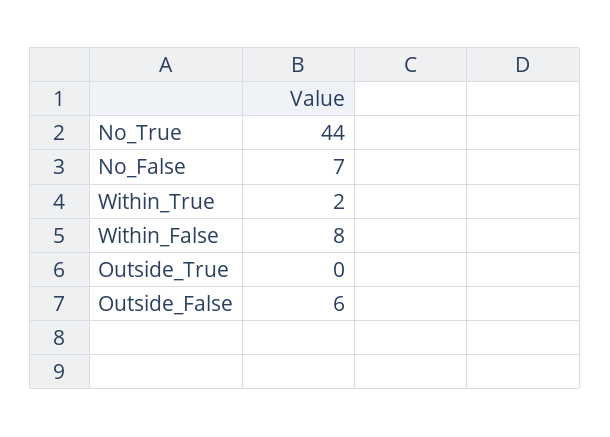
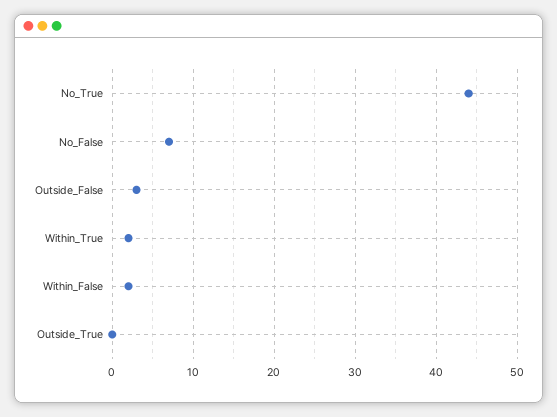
Within_False: 8 -> 2
Outside_False: 6 -> 3

